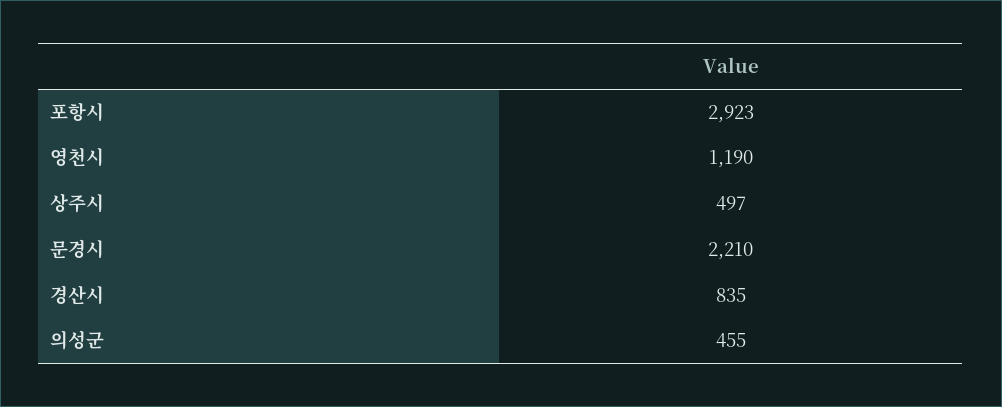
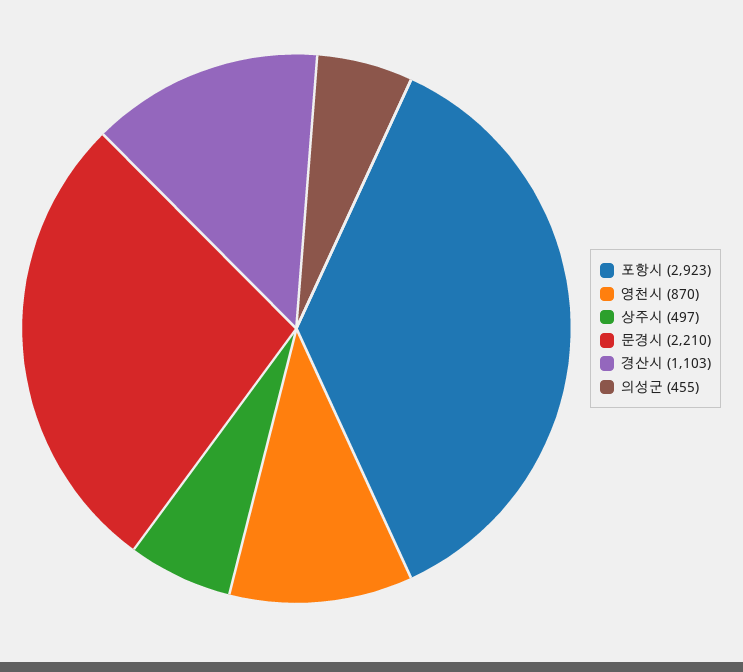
영천시: 1190 -> 870
경산시: 835 -> 1103

